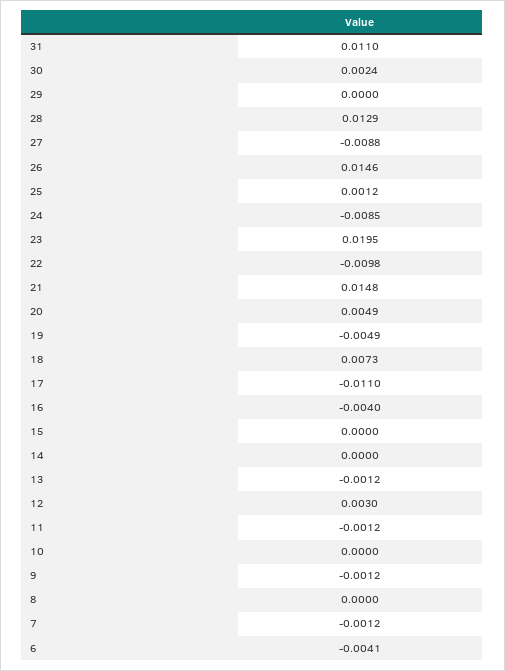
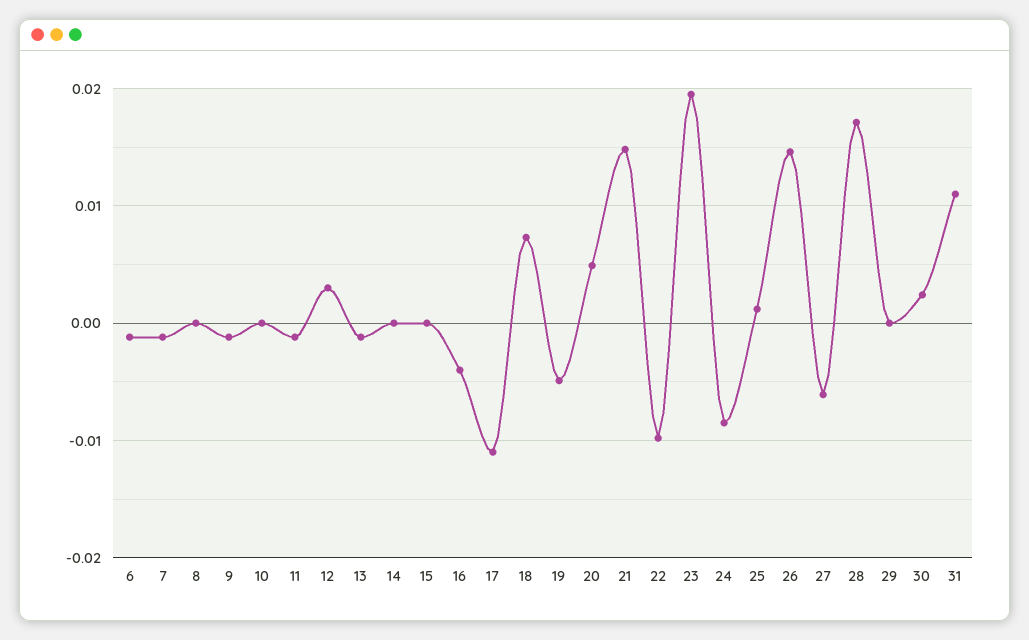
28: 0.0129 -> 0.017
27: -0.0088 -> -0.006
6: -0.0041 -> -0.001

